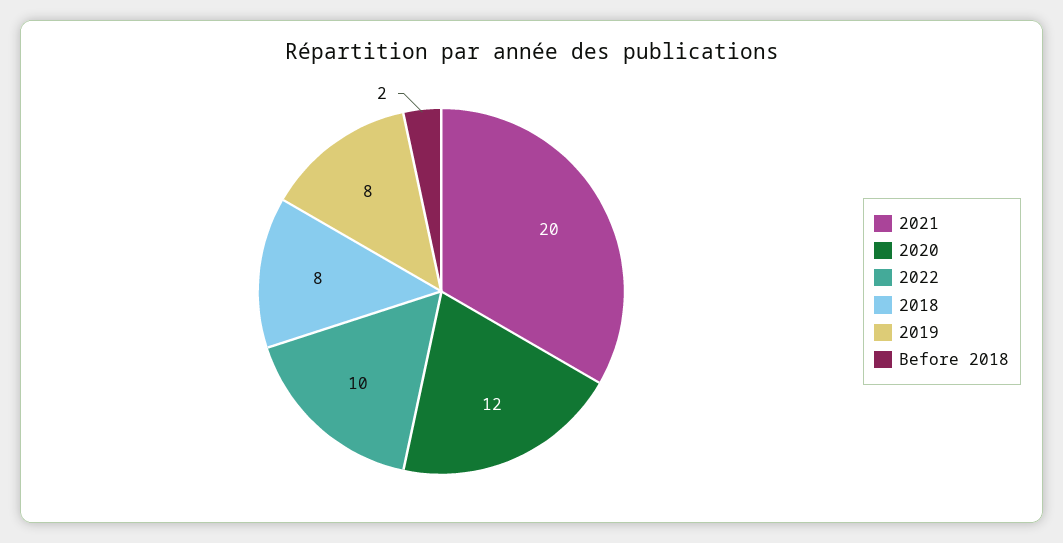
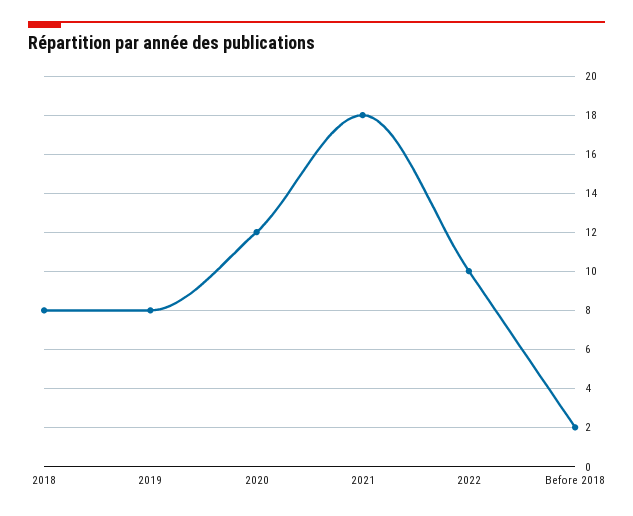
2021: 20 -> 18

